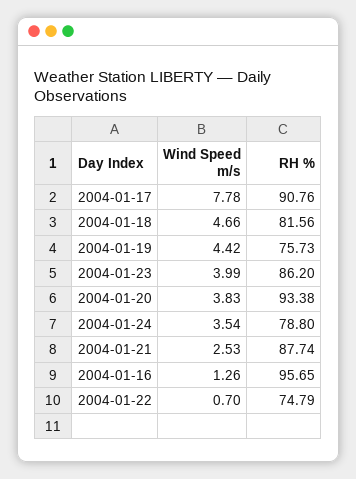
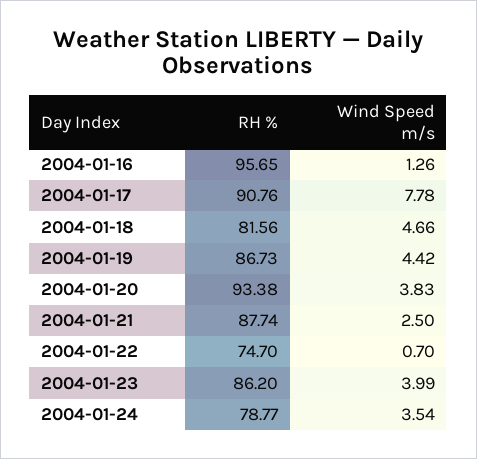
RH %, 2004-01-19: 75.73 -> 86.73
RH %, 2004-01-24: 78.8 -> 78.77
Wind Speed m/s, 2004-01-21: 2.53 -> 2.5
RH %, 2004-01-22: 74.79 -> 74.7

